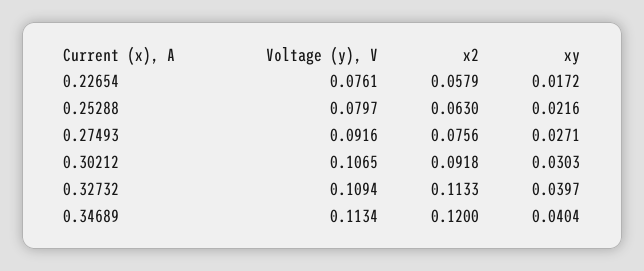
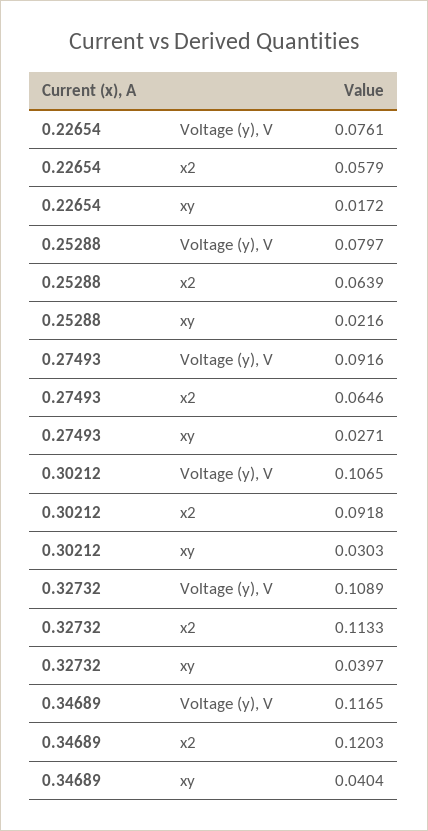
x2, 0.25288: 0.063 -> 0.0639
x2, 0.27493: 0.0756 -> 0.0646
Voltage (y), V, 0.32732: 0.1094 -> 0.1089
Voltage (y), V, 0.34689: 0.1134 -> 0.1165
x2, 0.34689: 0.12 -> 0.1203

